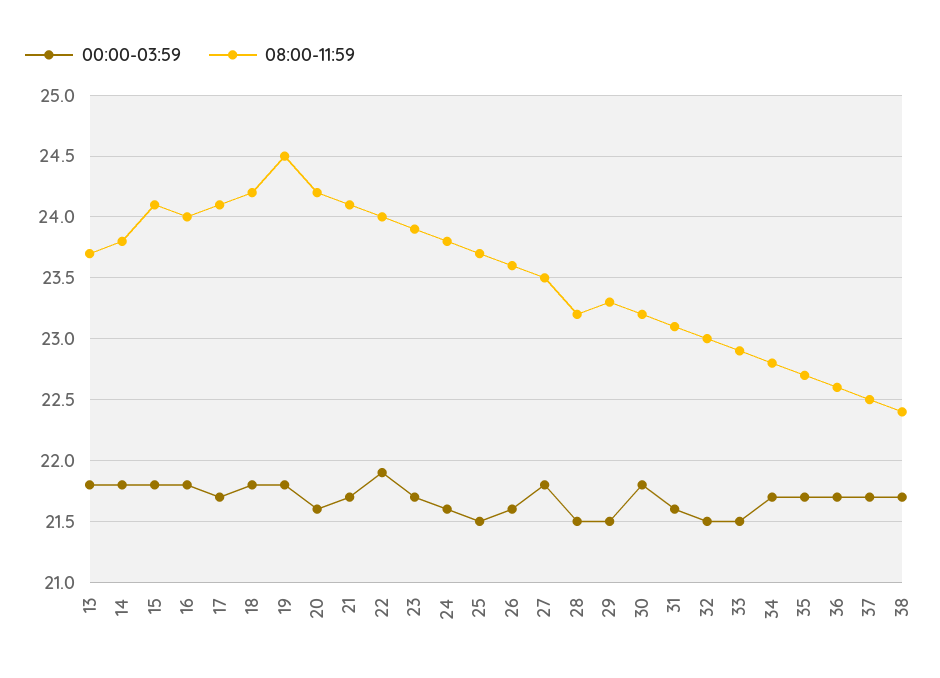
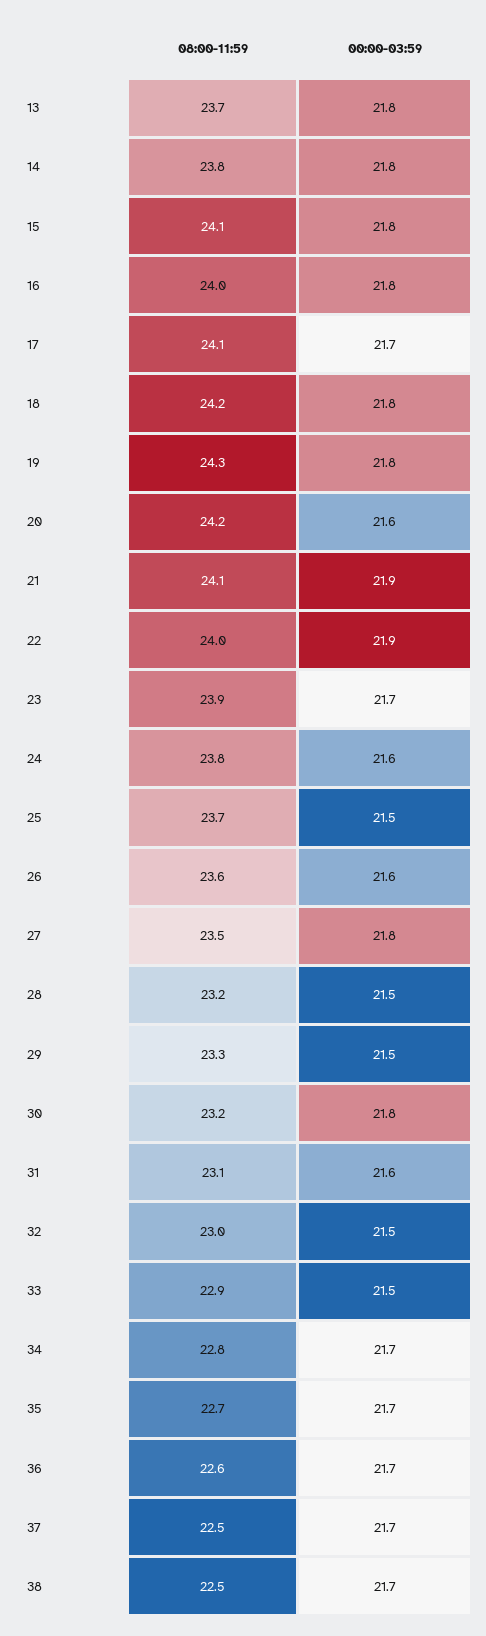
08:00-11:59, 19: 24.5 -> 24.3
00:00-03:59, 21: 21.7 -> 21.9
08:00-11:59, 38: 22.4 -> 22.5

